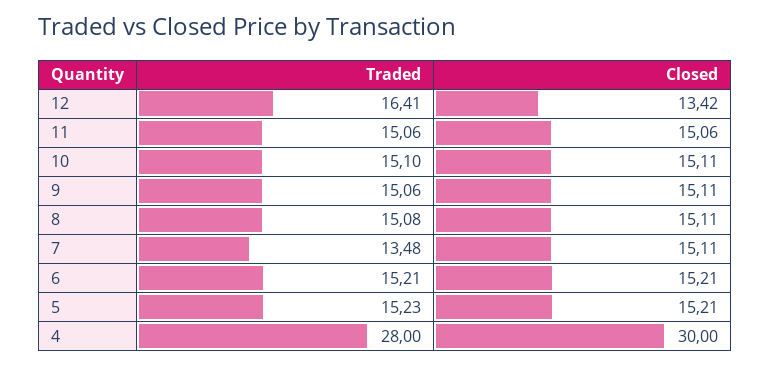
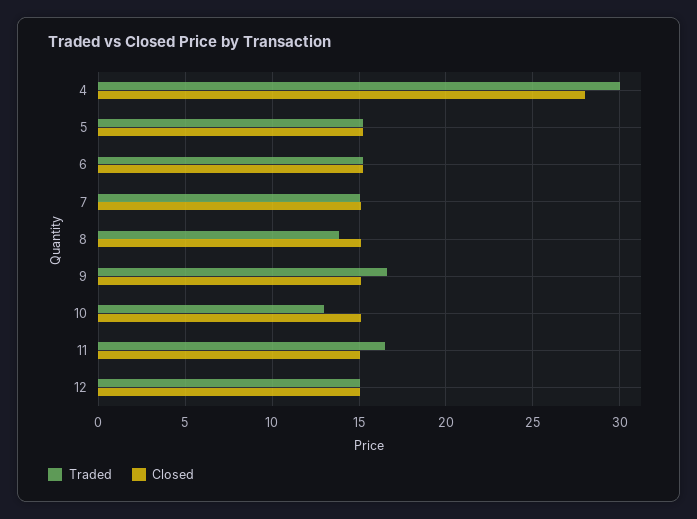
Traded, 12: 16.41 -> 15
Closed, 12: 13.42 -> 15
Traded, 11: 15.06 -> 16.5
Traded, 10: 15.1 -> 13
Traded, 9: 15.06 -> 16.5
Traded, 8: 15.08 -> 14
Traded, 7: 13.48 -> 15
Traded, 4: 28 -> 30
Closed, 4: 30 -> 28

